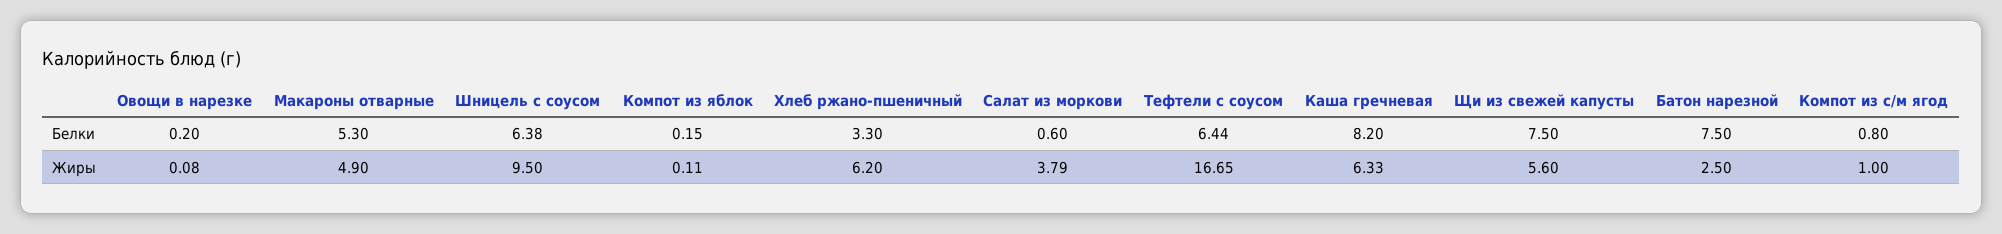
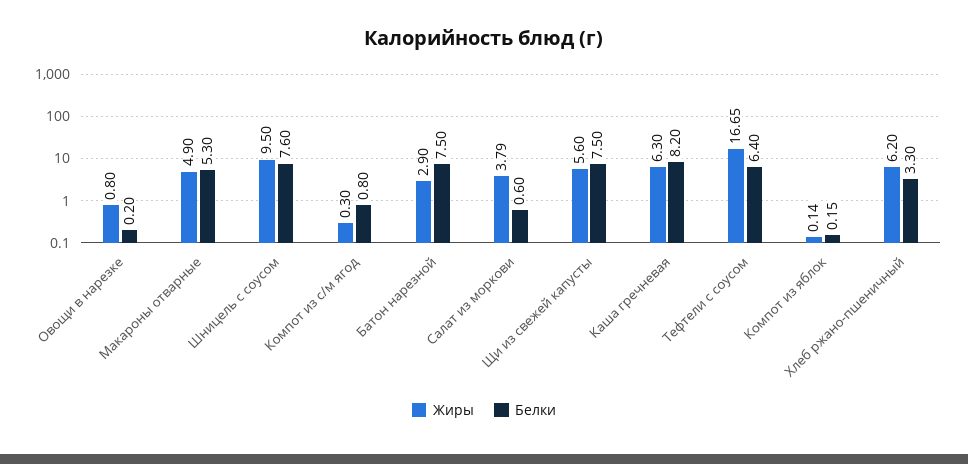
Белки, Шницель с соусом: 6.38 -> 7.6
Белки, Тефтели с соусом: 6.44 -> 6.4
Жиры, Овощи в нарезке: 0.08 -> 0.8
Жиры, Компот из яблок: 0.11 -> 0.14
Жиры, Каша гречневая: 6.33 -> 6.3
Жиры, Батон нарезной: 2.5 -> 2.9
Жиры, Компот из с/м ягод: 1 -> 0.3

